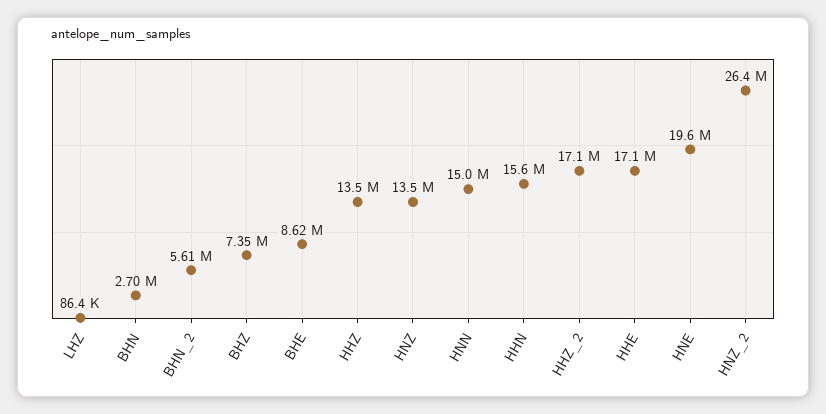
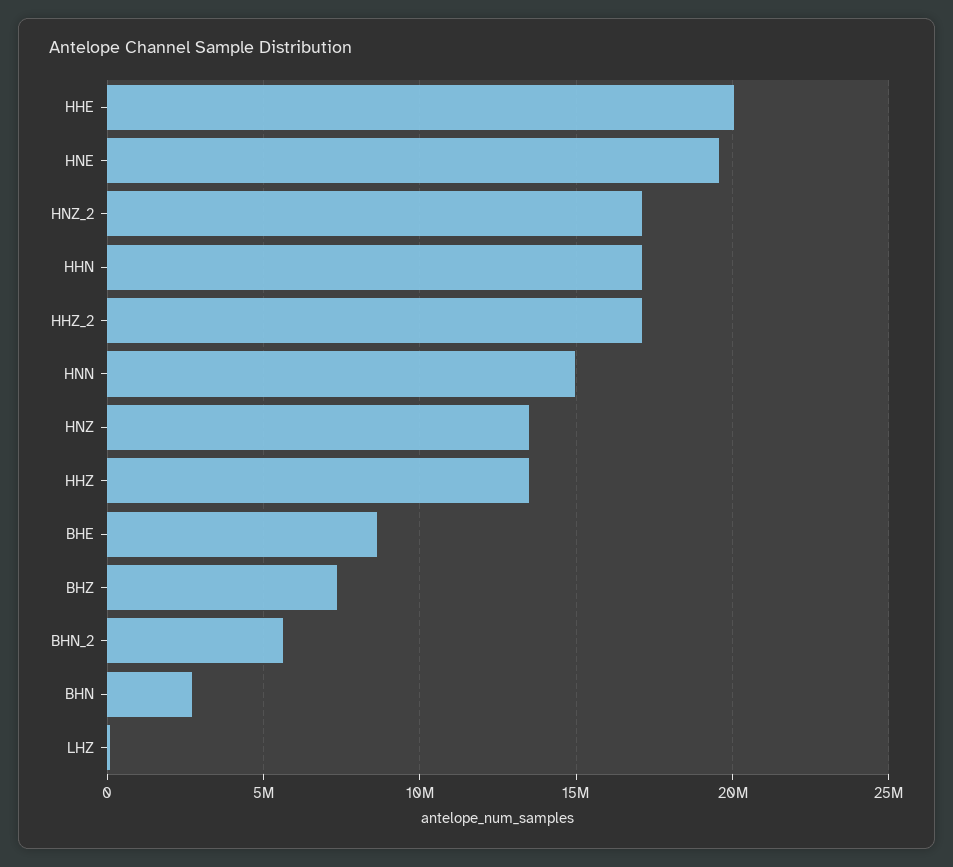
HHN: 15600000 -> 17000000
HHE: 17100000 -> 20000000
HNZ_2: 26400000 -> 17000000

